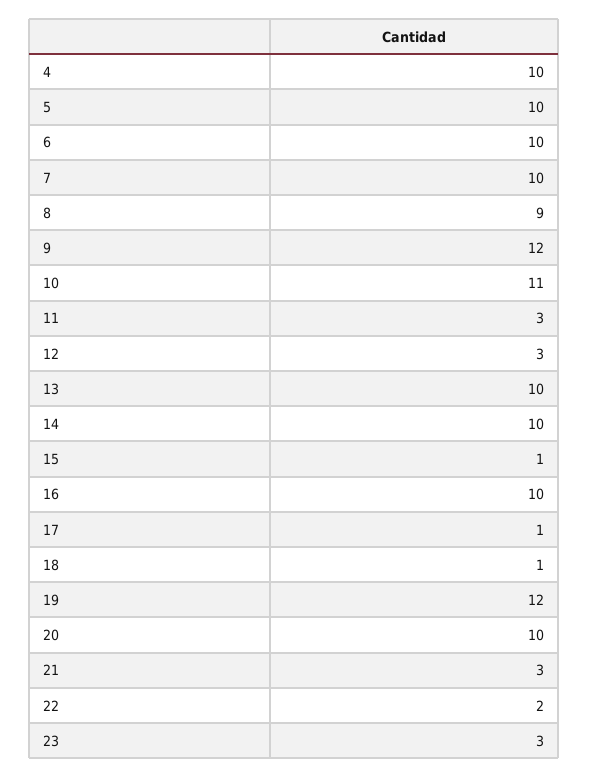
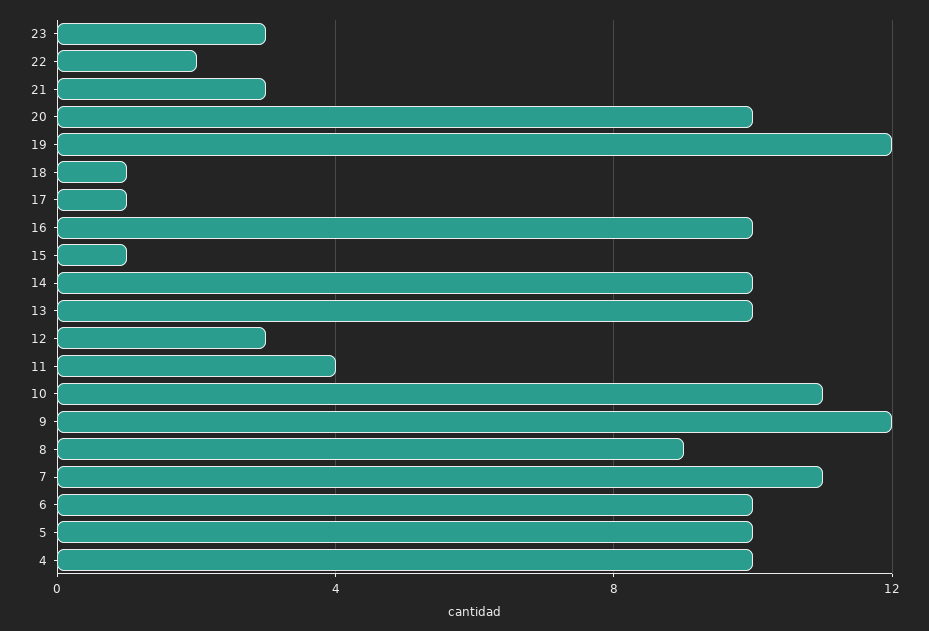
7: 10 -> 11
11: 3 -> 4

